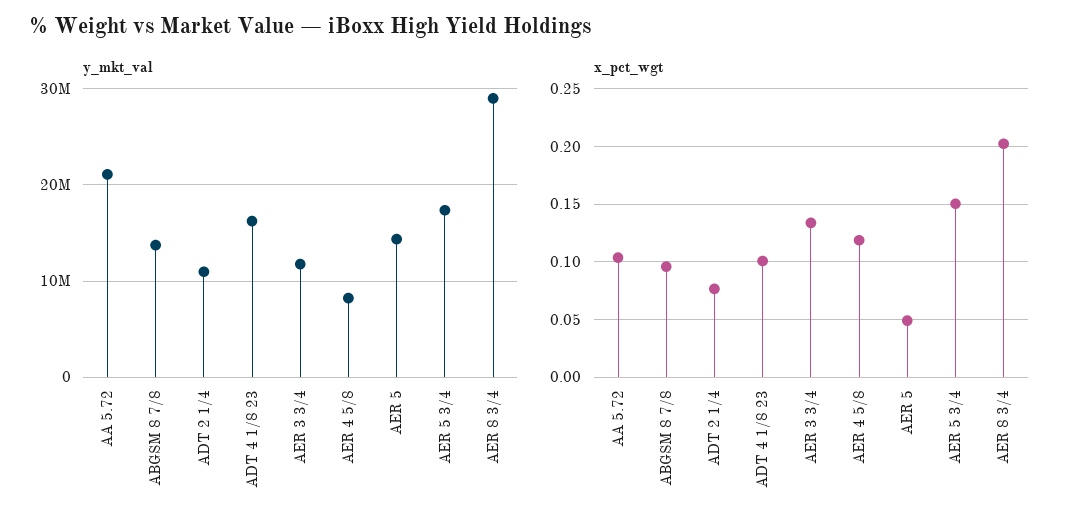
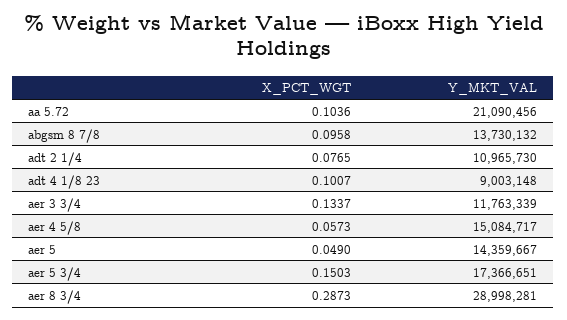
y_mkt_val, ADT 4 1/8 23: 16000000 -> 9003148
y_mkt_val, AER 4 5/8: 8000000 -> 15084717
x_pct_wgt, AER 4 5/8: 0.12 -> 0.0573
x_pct_wgt, AER 8 3/4: 0.2 -> 0.2873

